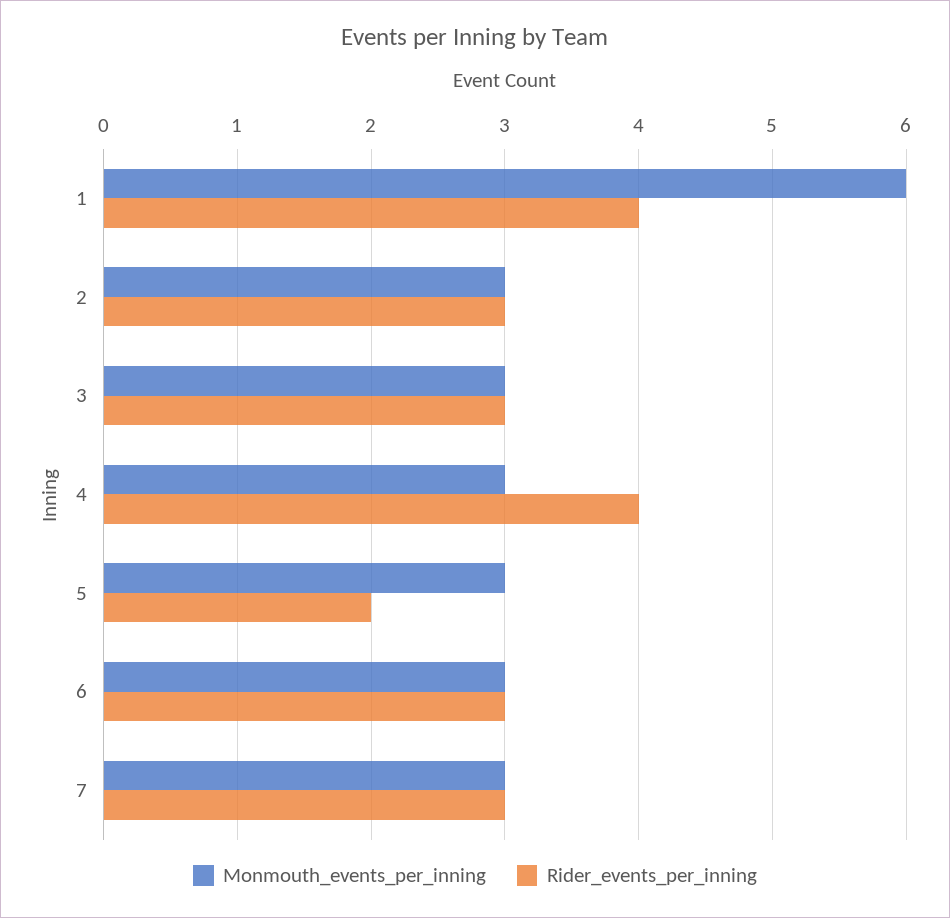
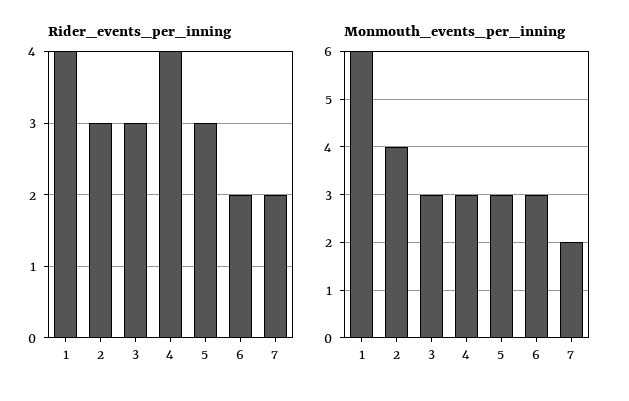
Monmouth_events_per_inning, 2: 3 -> 4
Rider_events_per_inning, 5: 2 -> 3
Rider_events_per_inning, 6: 3 -> 2
Monmouth_events_per_inning, 7: 3 -> 2
Rider_events_per_inning, 7: 3 -> 2

